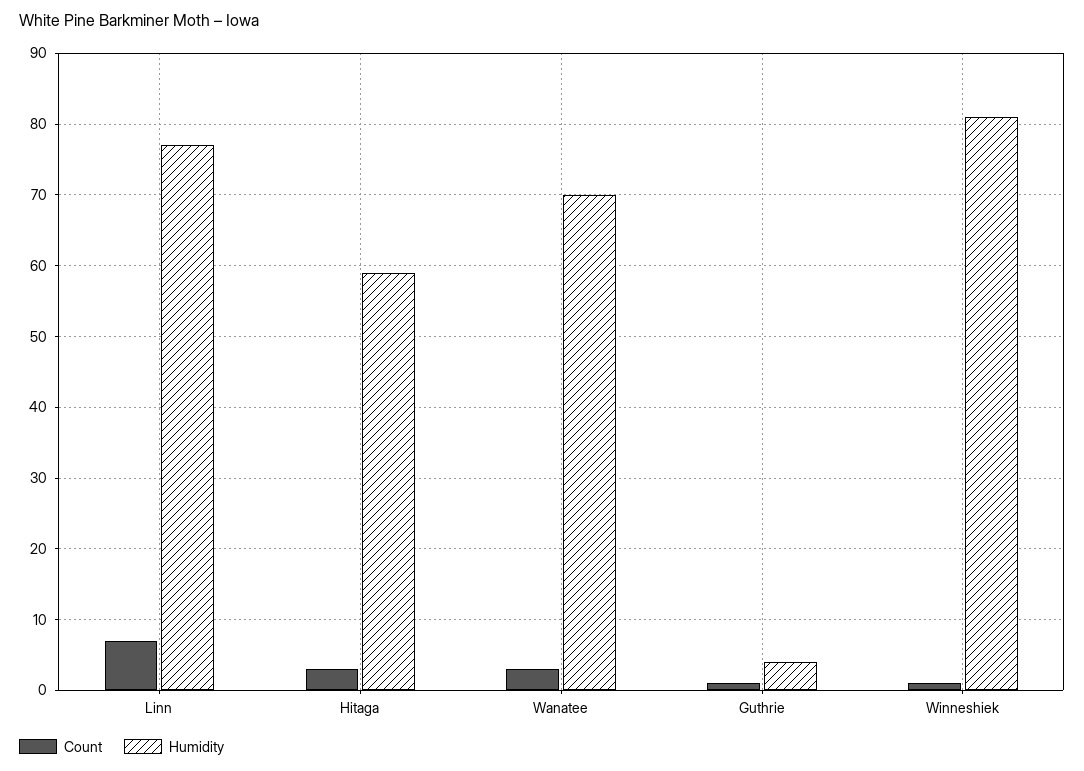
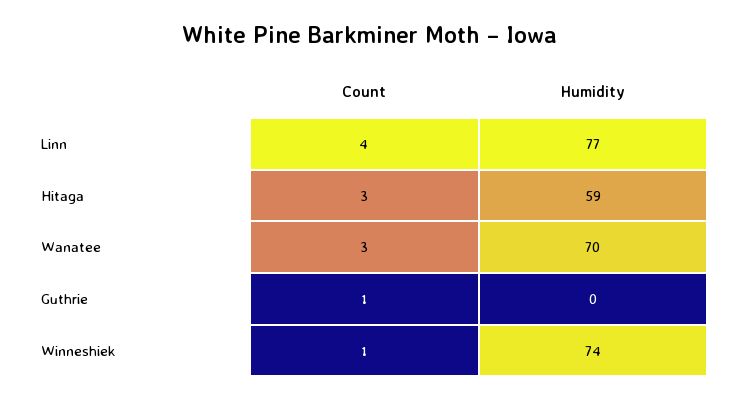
Count, Linn: 7 -> 4
Humidity, Guthrie: 4 -> 0
Humidity, Winneshiek: 81 -> 74

